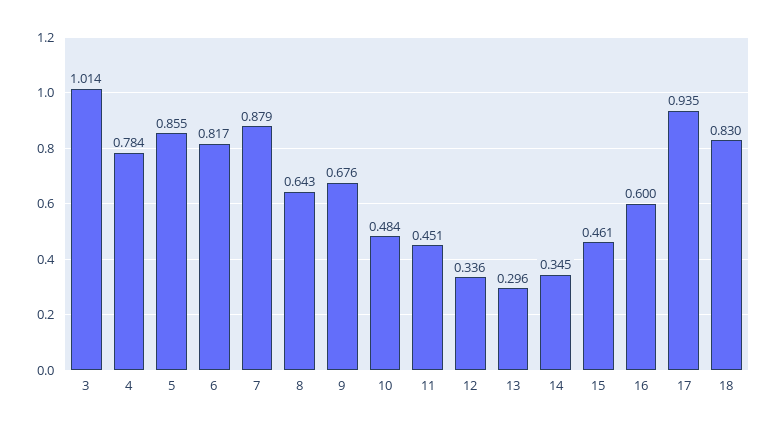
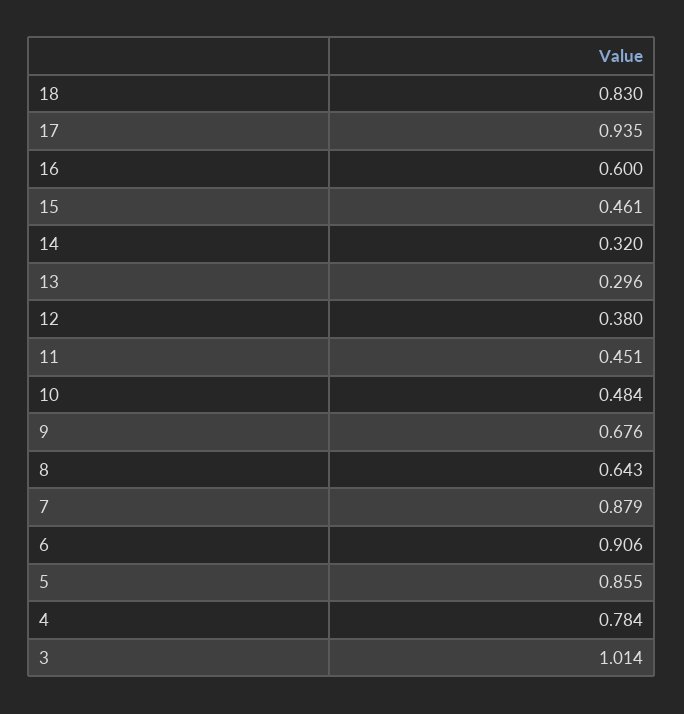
6: 0.817 -> 0.906
12: 0.336 -> 0.38
14: 0.345 -> 0.32

